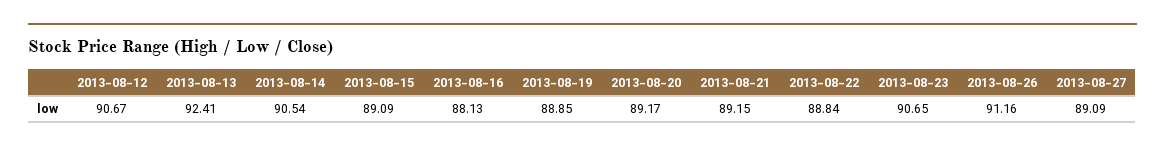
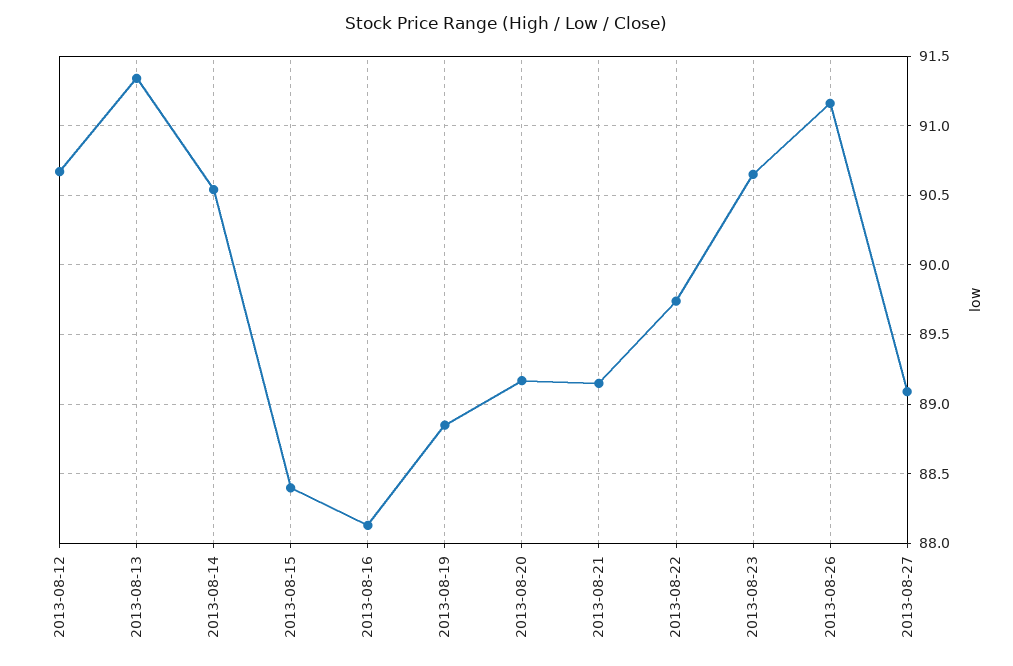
2013-08-13: 92.41 -> 91.35
2013-08-15: 89.09 -> 88.4
2013-08-22: 88.84 -> 89.75

